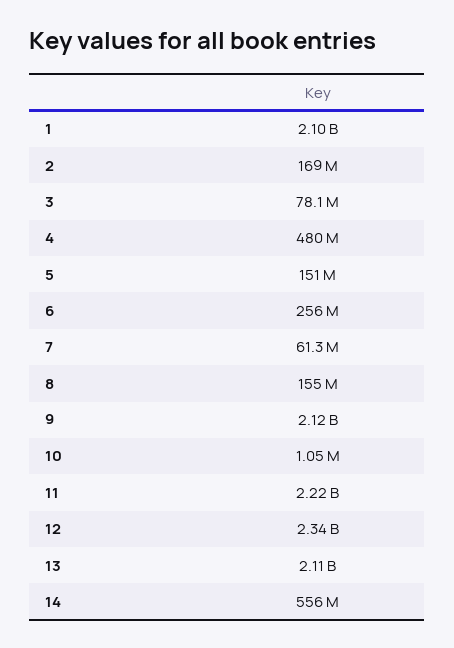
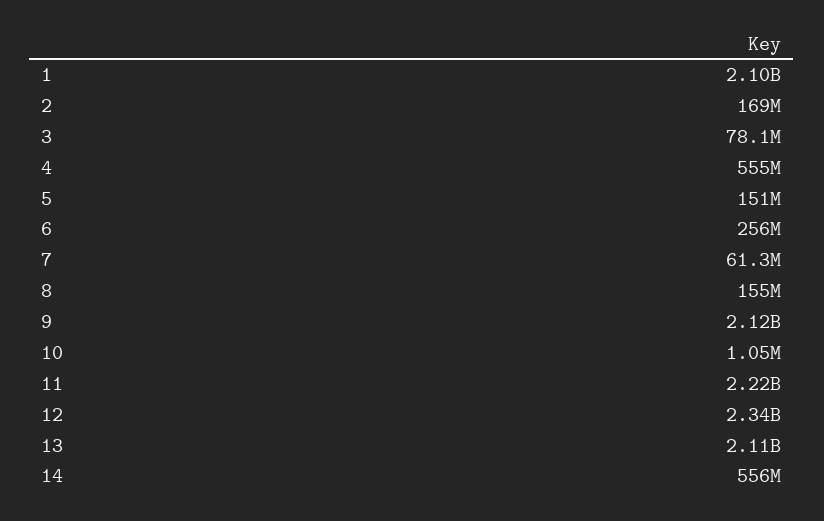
4: 480000000 -> 555000000

